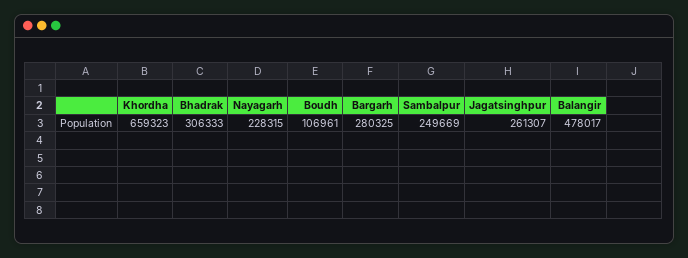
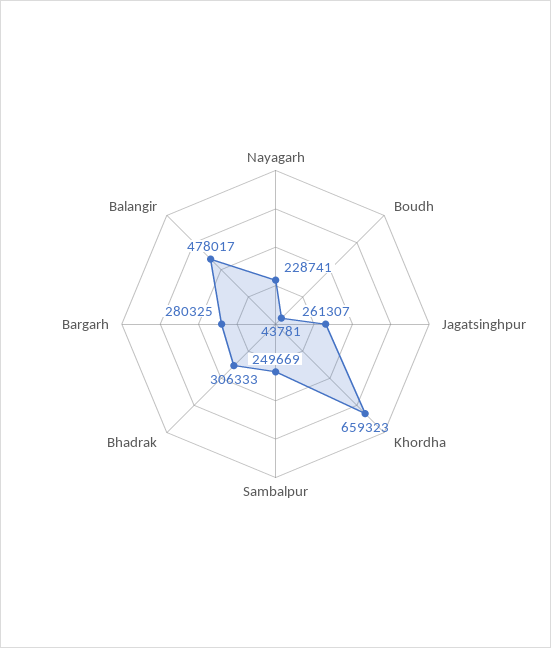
Nayagarh: 228315 -> 228741
Boudh: 106961 -> 43781

